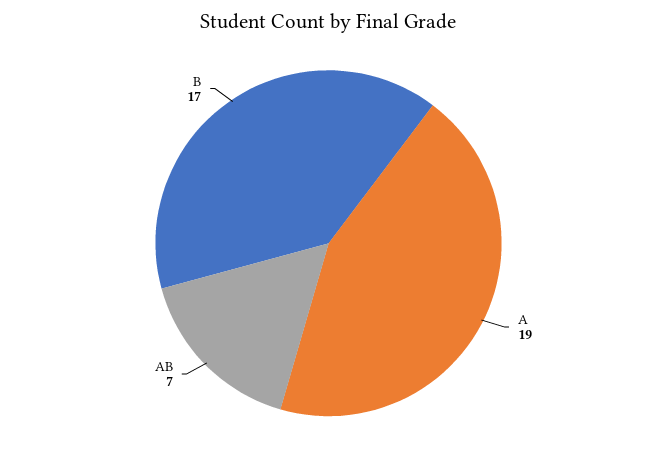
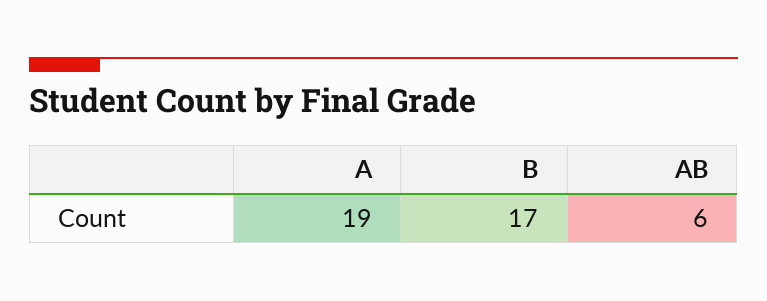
AB: 7 -> 6

